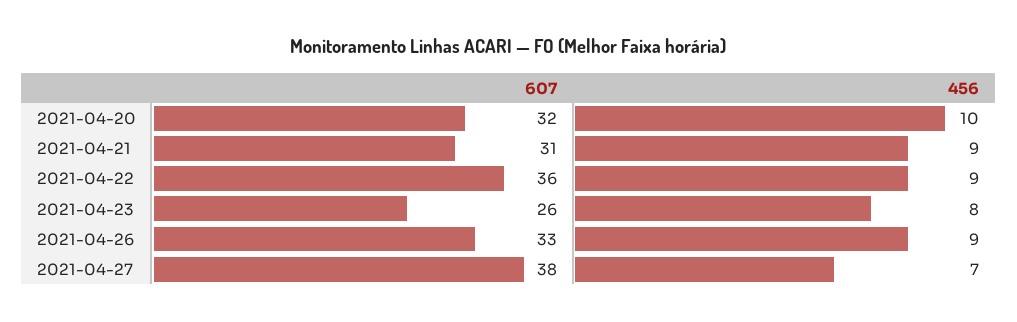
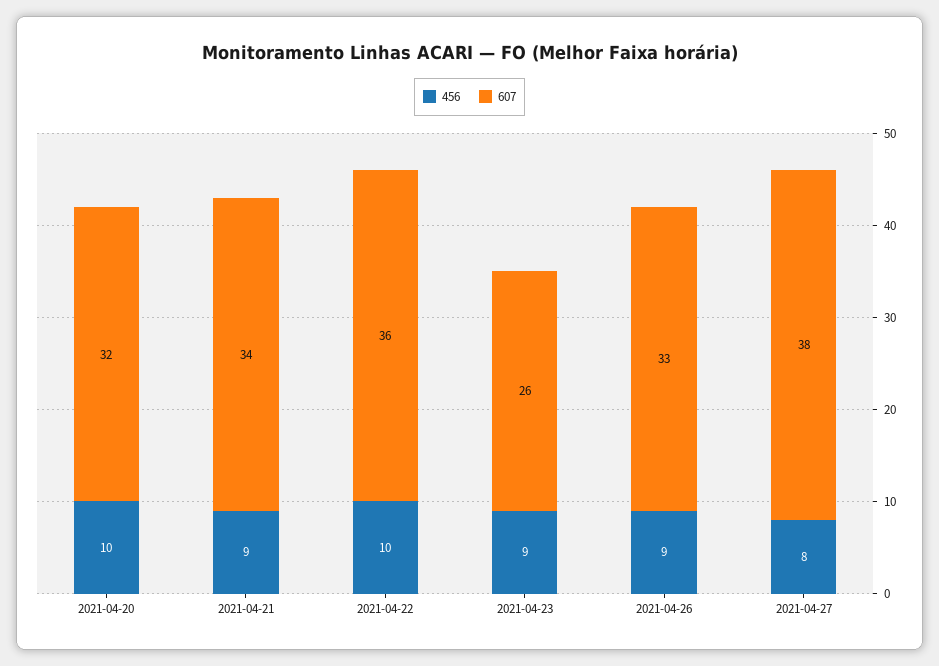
607, 2021-04-21: 31 -> 34
456, 2021-04-22: 9 -> 10
456, 2021-04-23: 8 -> 9
456, 2021-04-27: 7 -> 8

